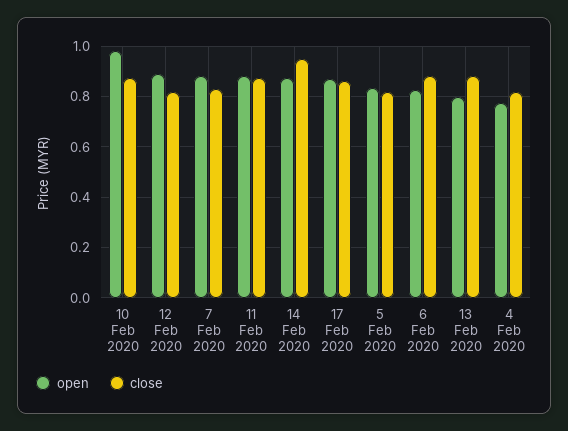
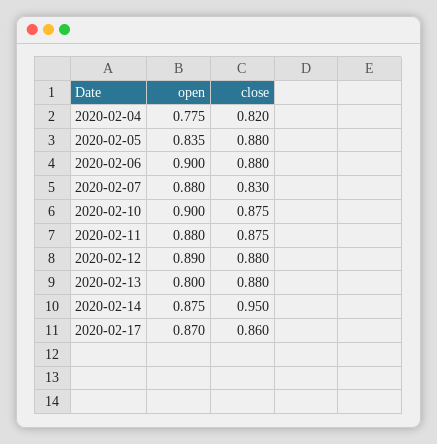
open, 10 Feb 2020: 0.975 -> 0.9
close, 12 Feb 2020: 0.825 -> 0.88
close, 5 Feb 2020: 0.825 -> 0.88
open, 6 Feb 2020: 0.825 -> 0.9

